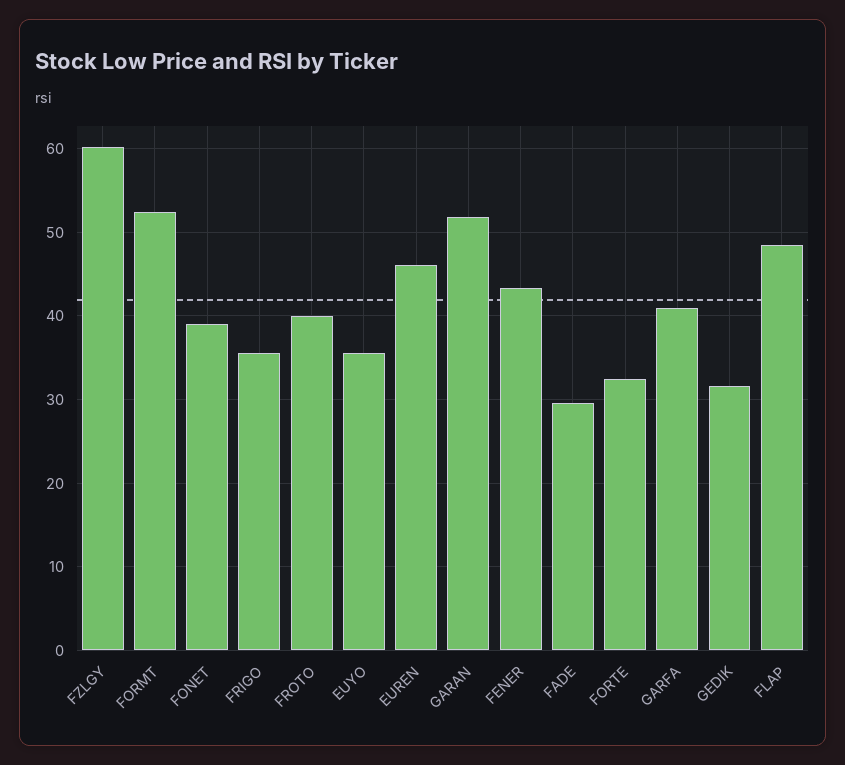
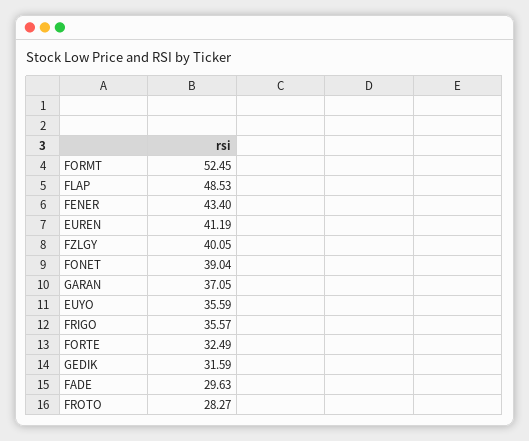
FZLGY: 60 -> 40.05
FROTO: 40 -> 28.27
EUREN: 46 -> 41.19
GARAN: 52 -> 37.05
GARFA: 41 -> none

